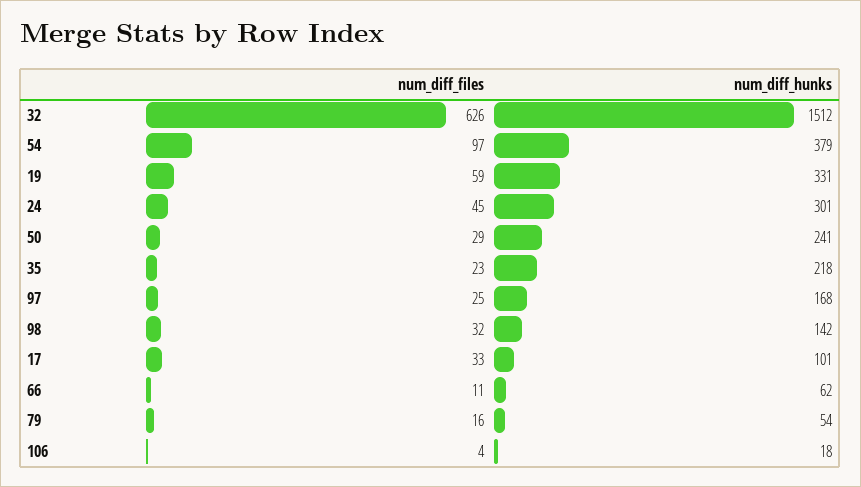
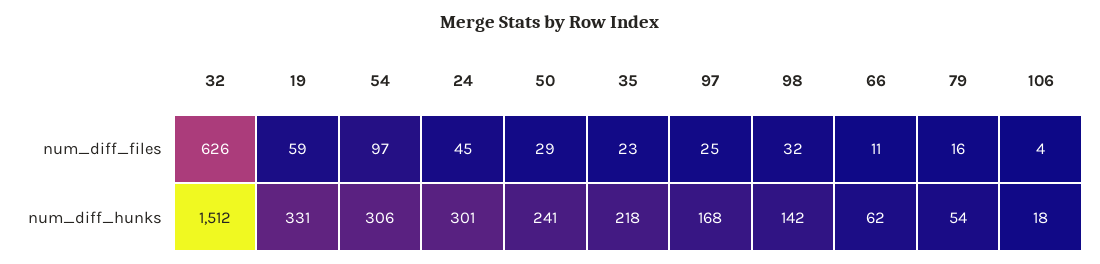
num_diff_hunks, 54: 379 -> 306
num_diff_files, 17: 33 -> none
num_diff_hunks, 17: 101 -> none

